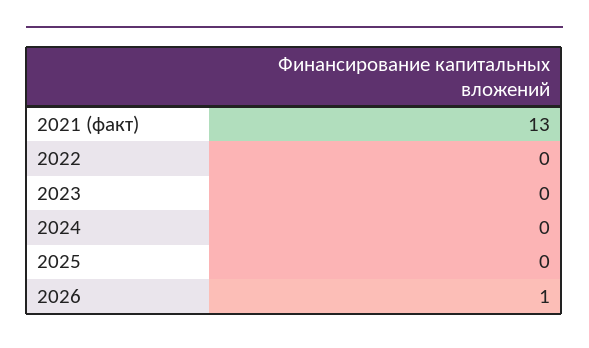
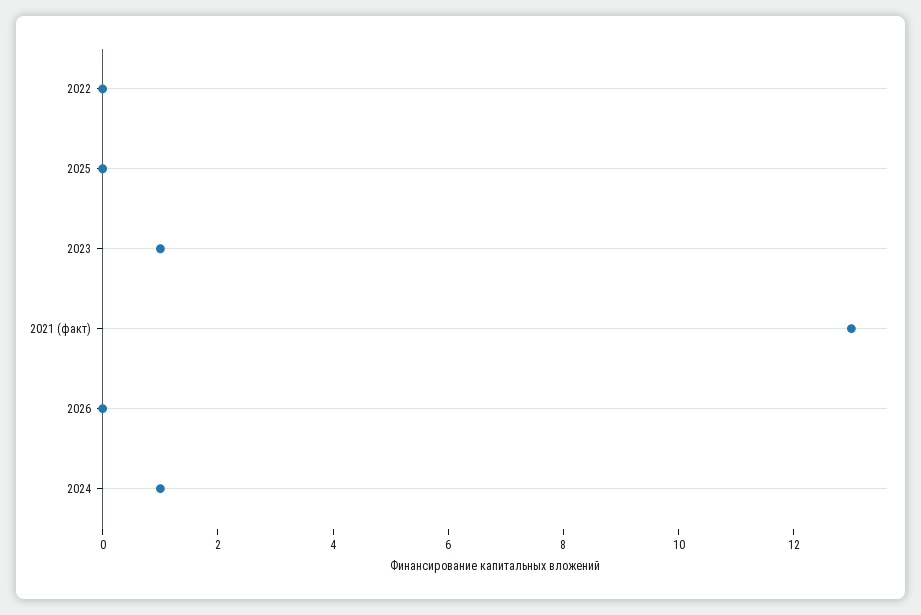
2023: 0 -> 1
2024: 0 -> 1
2026: 1 -> 0

